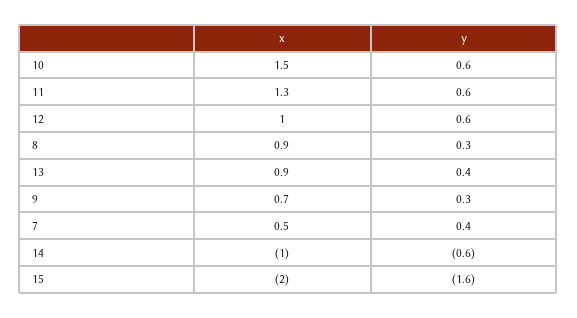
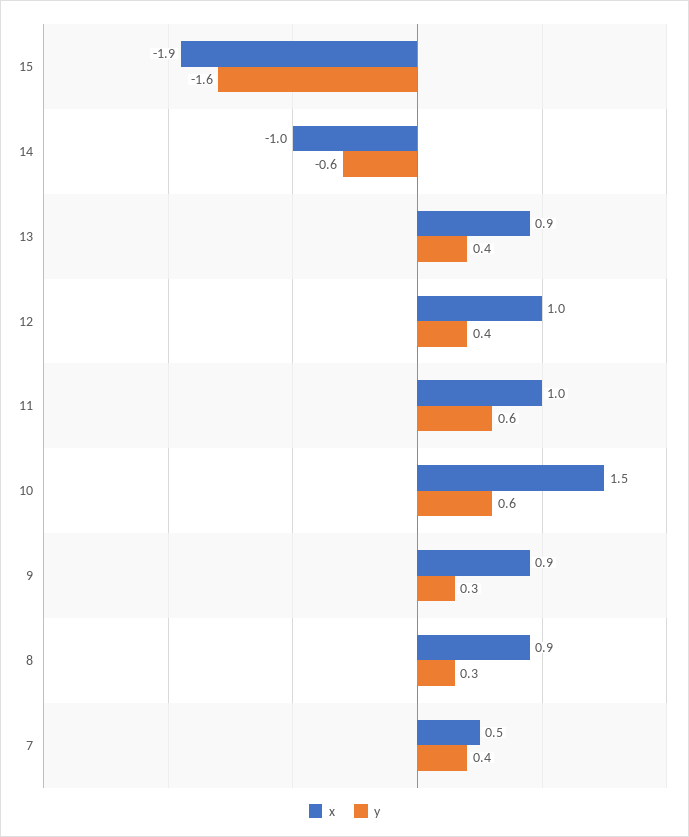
x, 11: 1.3 -> 1
y, 12: 0.6 -> 0.4
x, 9: 0.7 -> 0.9
x, 15: -2 -> -1.9

